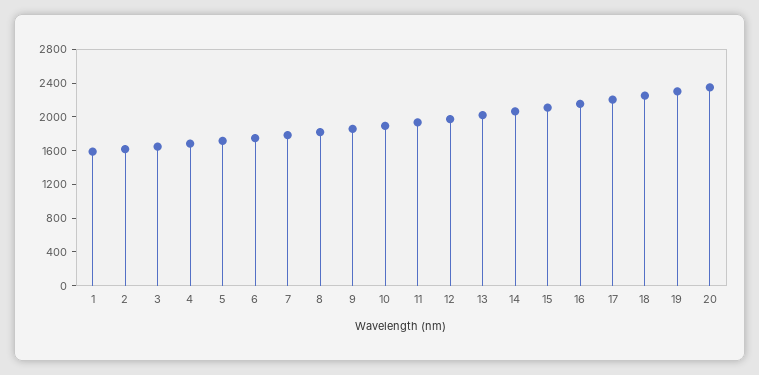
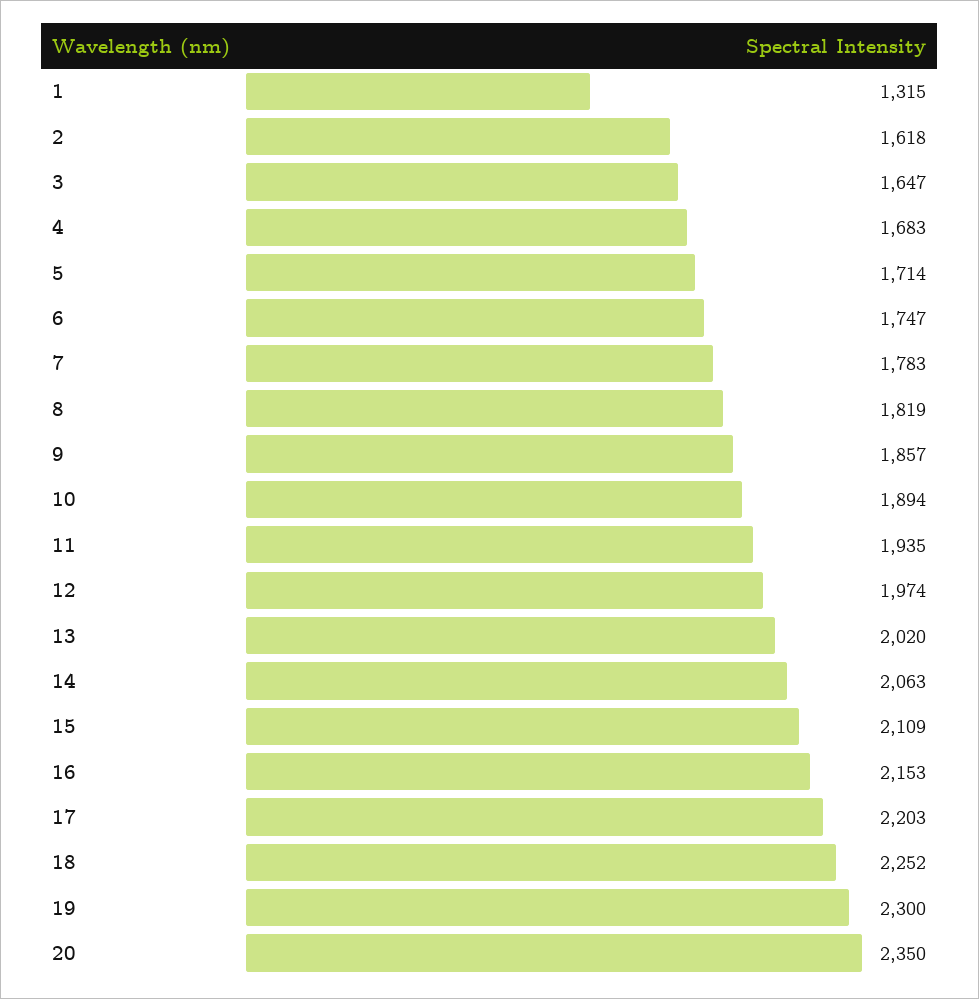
1: 1600 -> 1315

